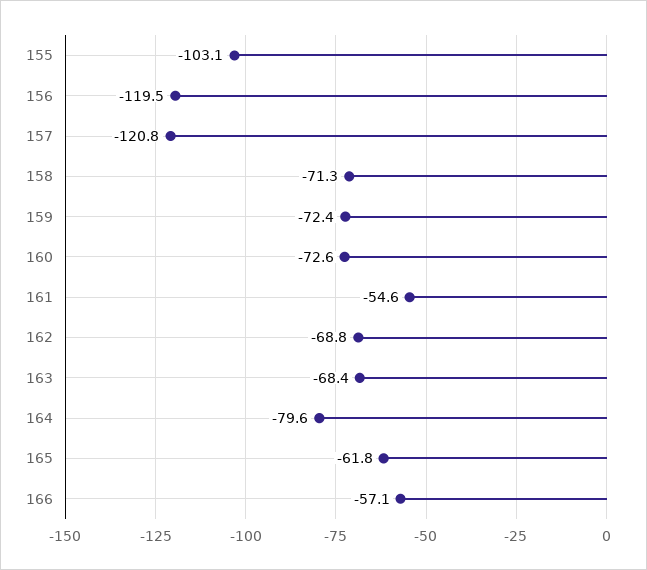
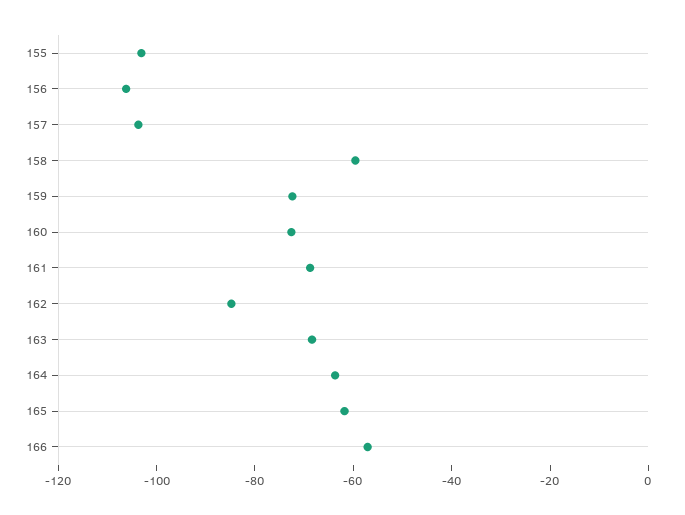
156: -119.5 -> -105
157: -120.8 -> -105
158: -71.3 -> -60
161: -54.6 -> -70
162: -68.8 -> -85
164: -79.6 -> -65

